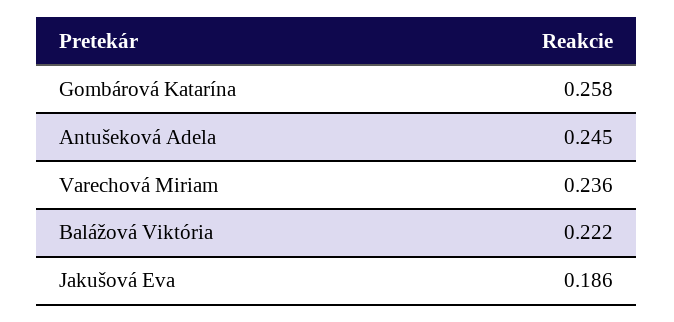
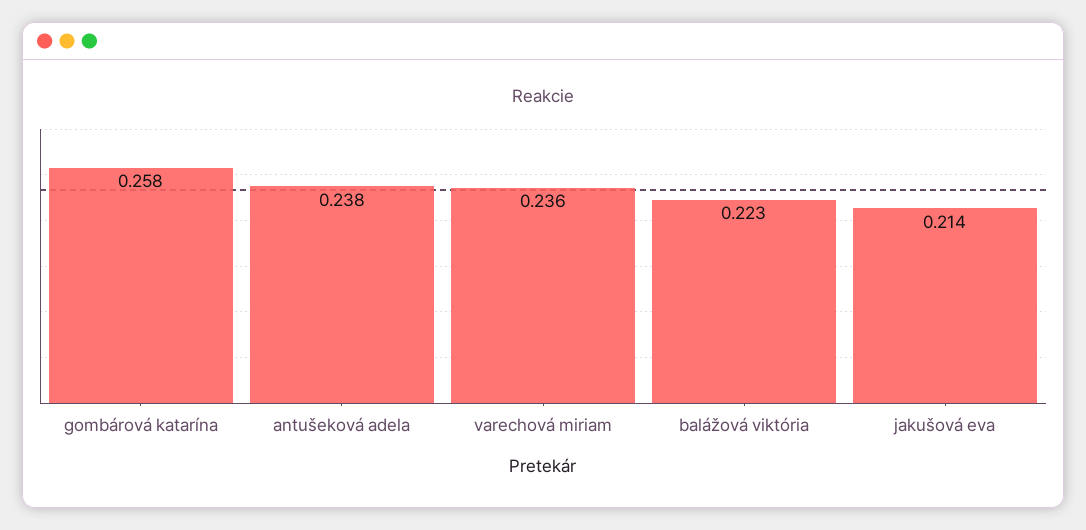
Antušeková Adela: 0.245 -> 0.238
Balážová Viktória: 0.222 -> 0.223
Jakušová Eva: 0.186 -> 0.214

